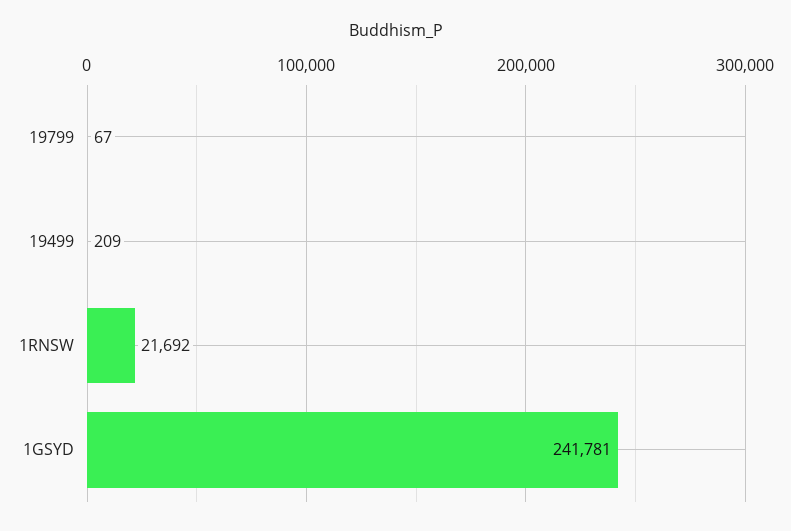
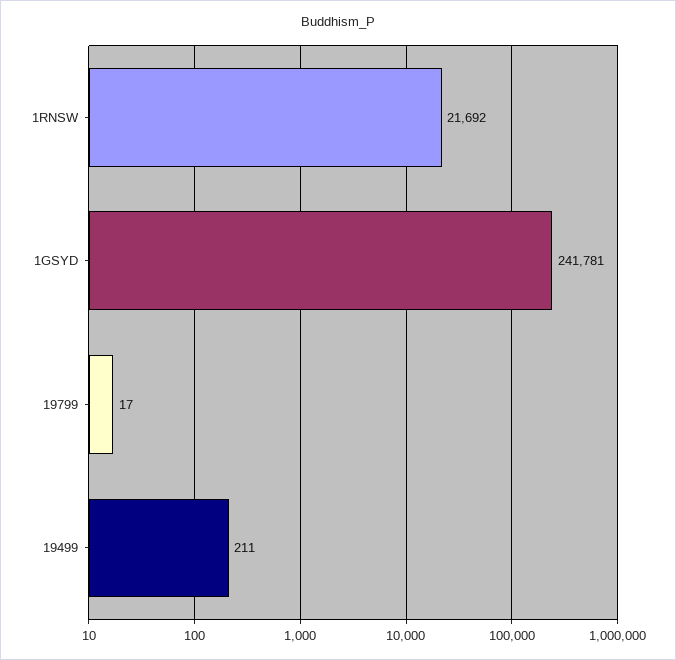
19799: 67 -> 17
19499: 209 -> 211

